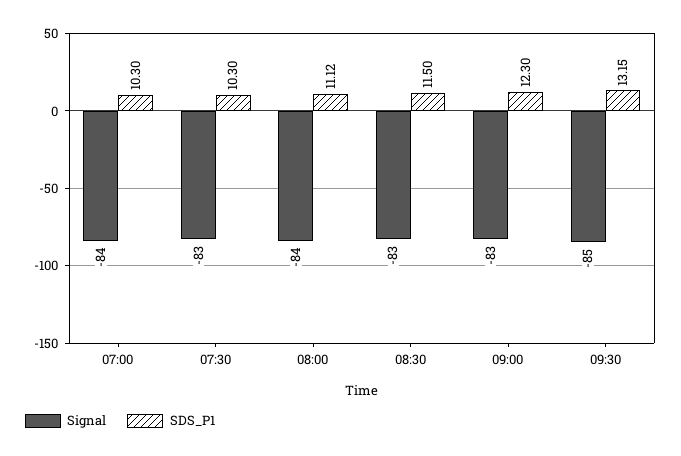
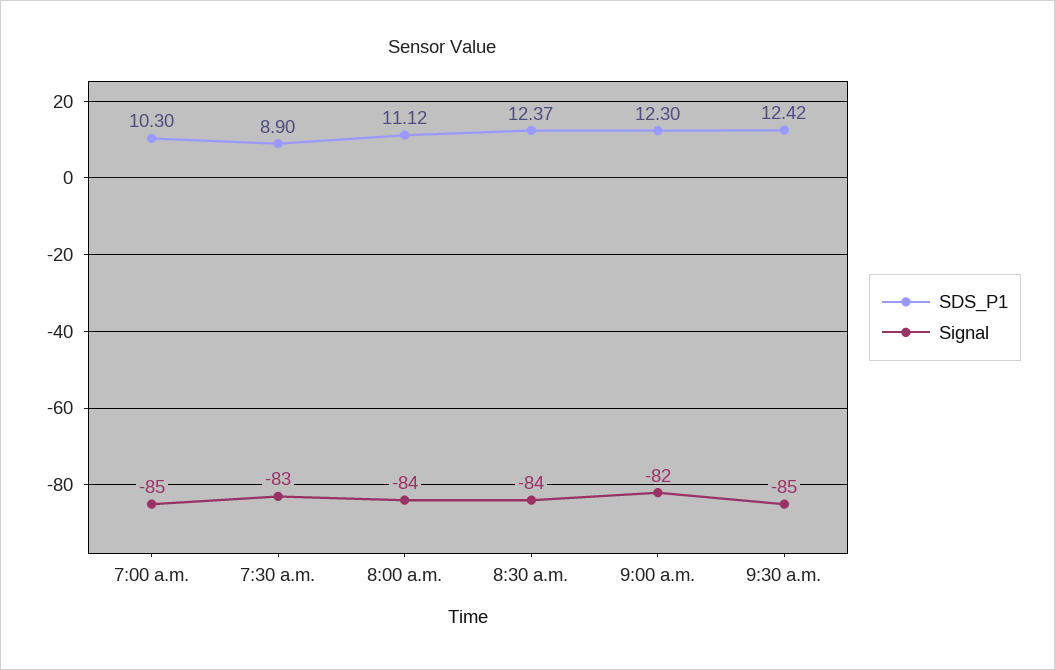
Signal, 07:00: -84 -> -85
SDS_P1, 07:30: 10.3 -> 8.9
Signal, 08:30: -83 -> -84
SDS_P1, 08:30: 11.5 -> 12.37
Signal, 09:00: -83 -> -82
SDS_P1, 09:30: 13.15 -> 12.42

